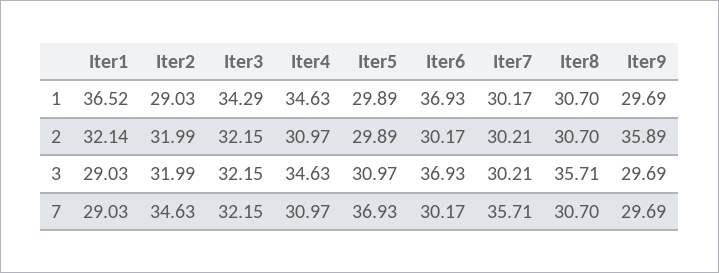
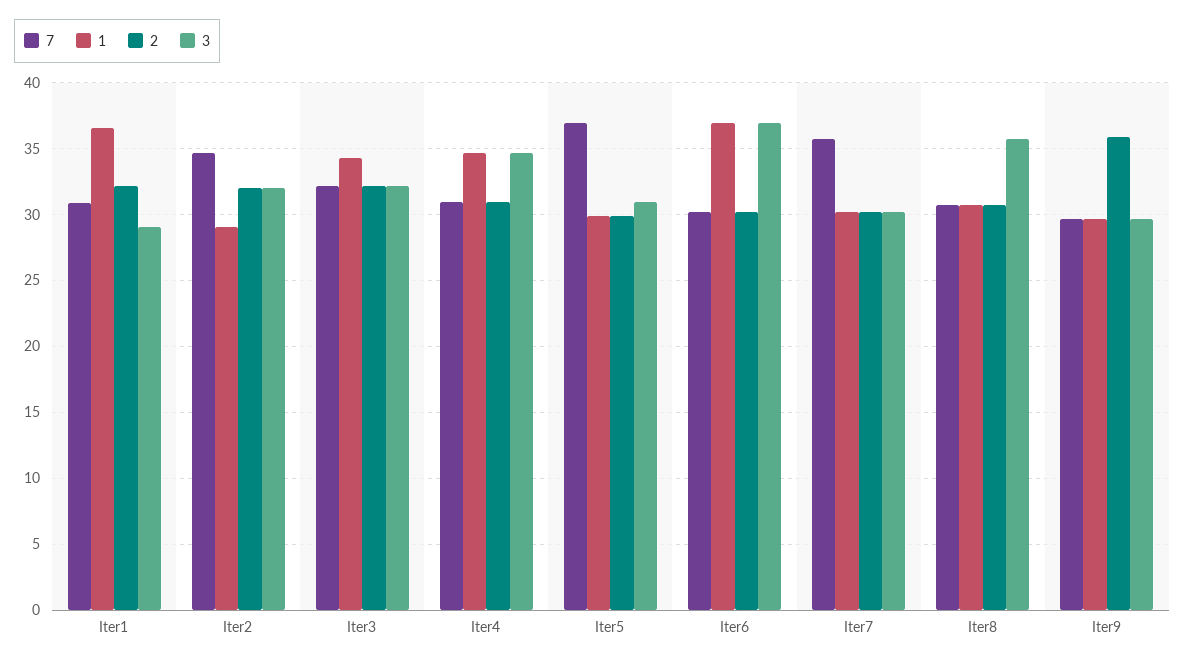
7, Iter1: 29.03 -> 31

